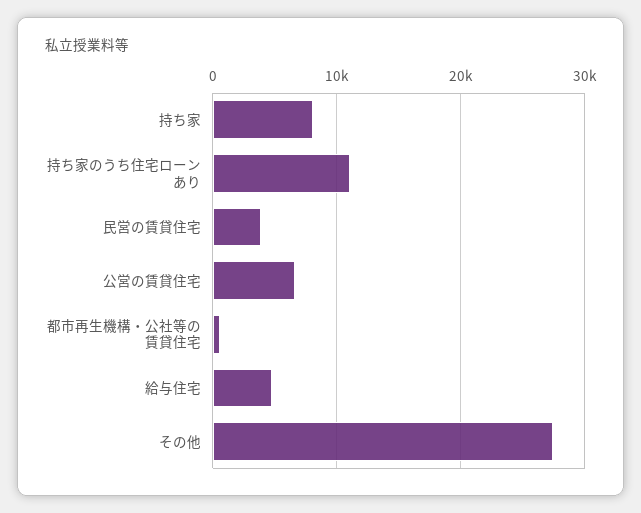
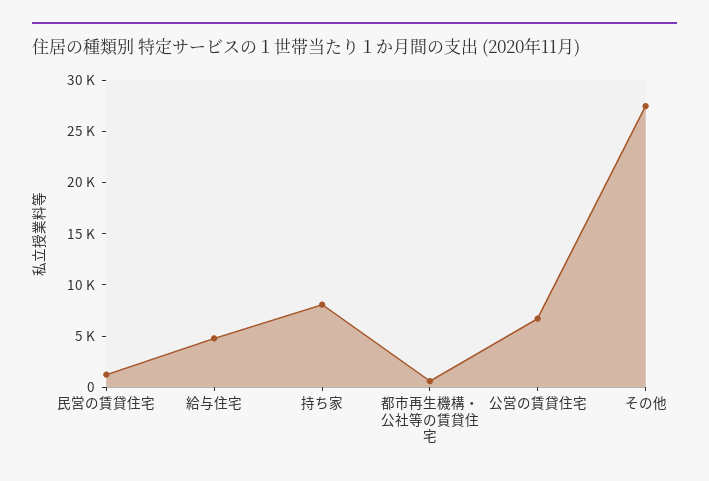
持ち家のうち住宅ローンあり: 11000 -> none
民営の賃貸住宅: 4000 -> 1000

